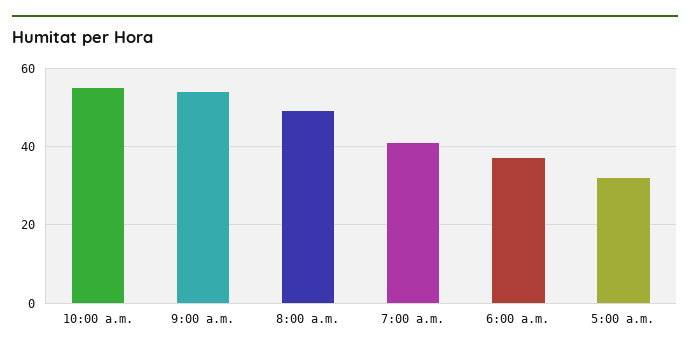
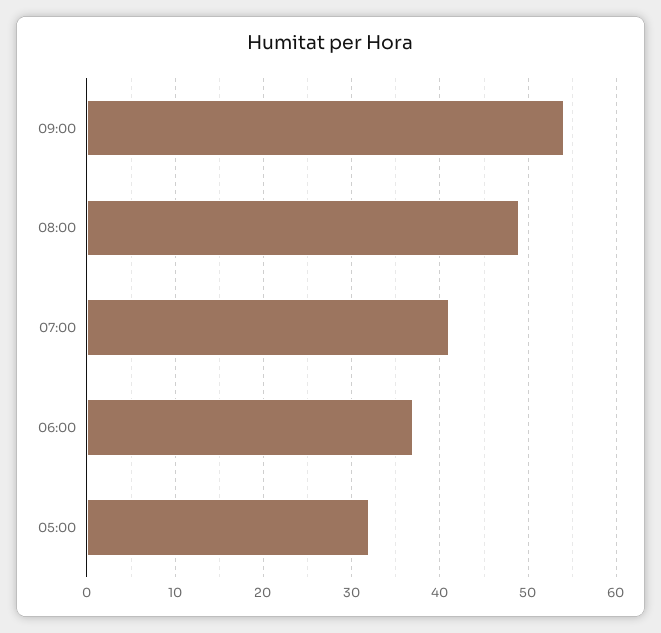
10:00 a.m.: 55 -> none

